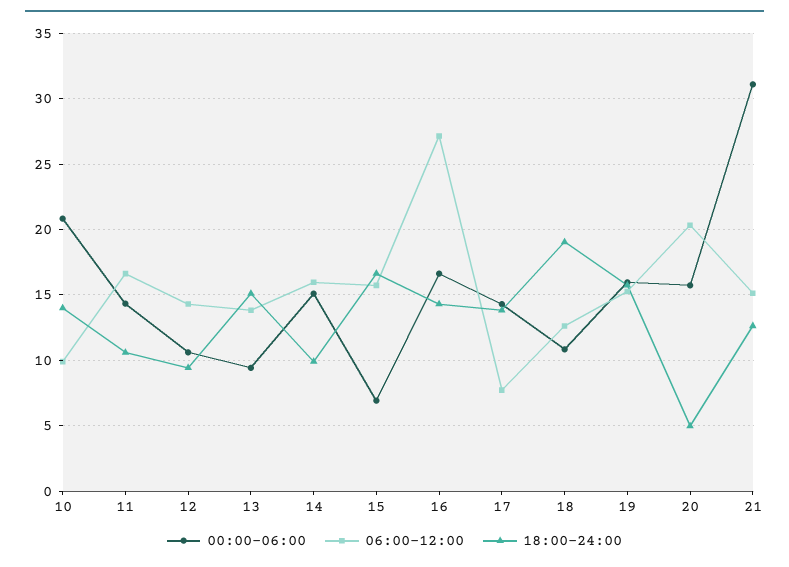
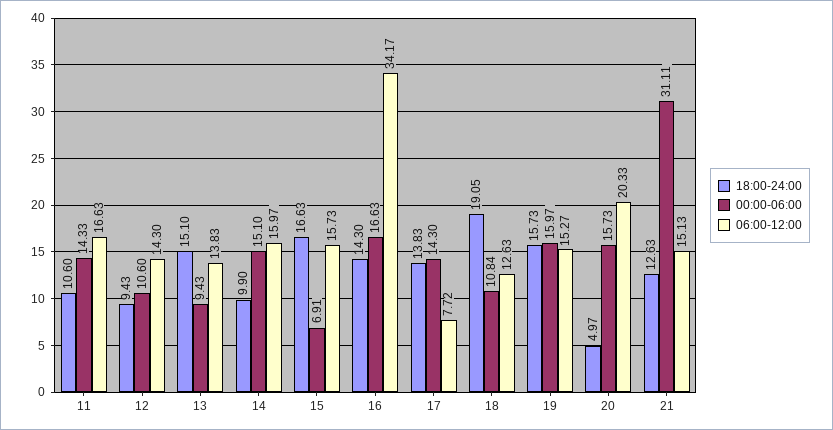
00:00-06:00, 10: 21 -> none
06:00-12:00, 10: 10 -> none
18:00-24:00, 10: 14 -> none
06:00-12:00, 16: 27 -> 34.17

